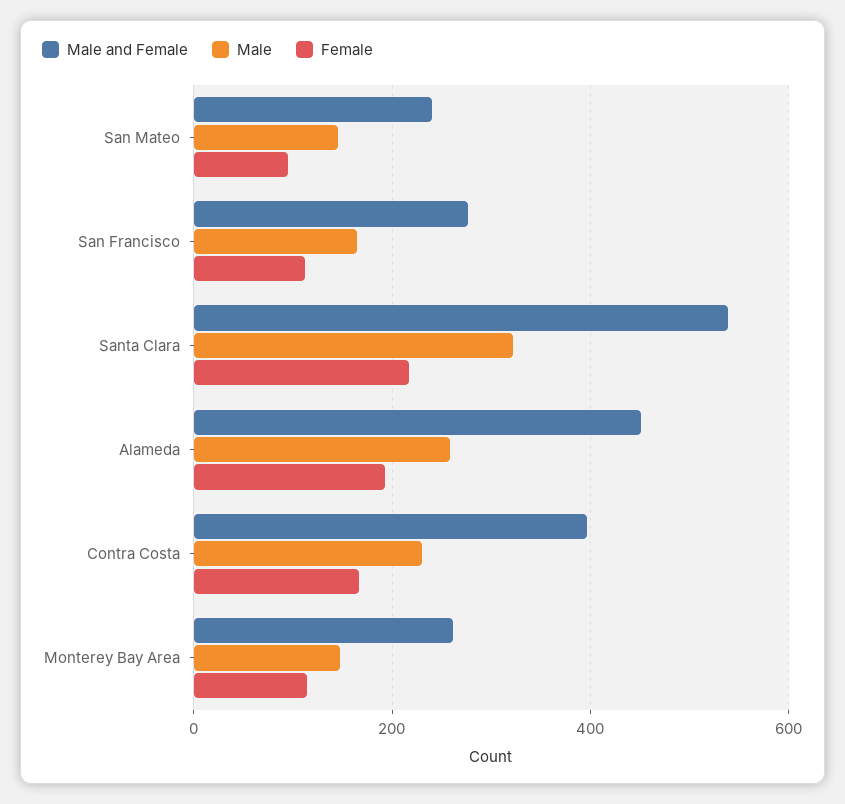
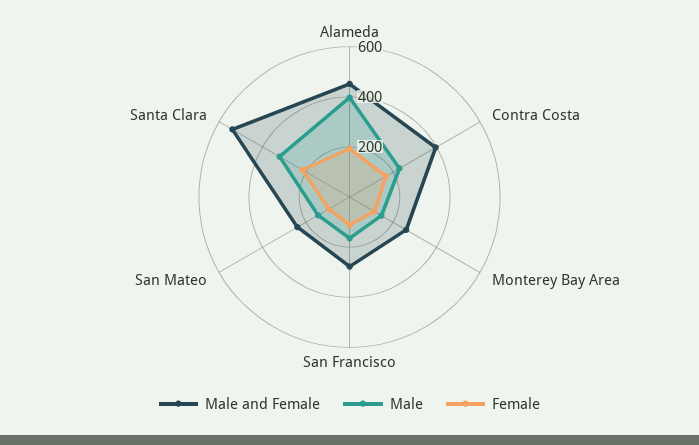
Male, Alameda: 260 -> 400

